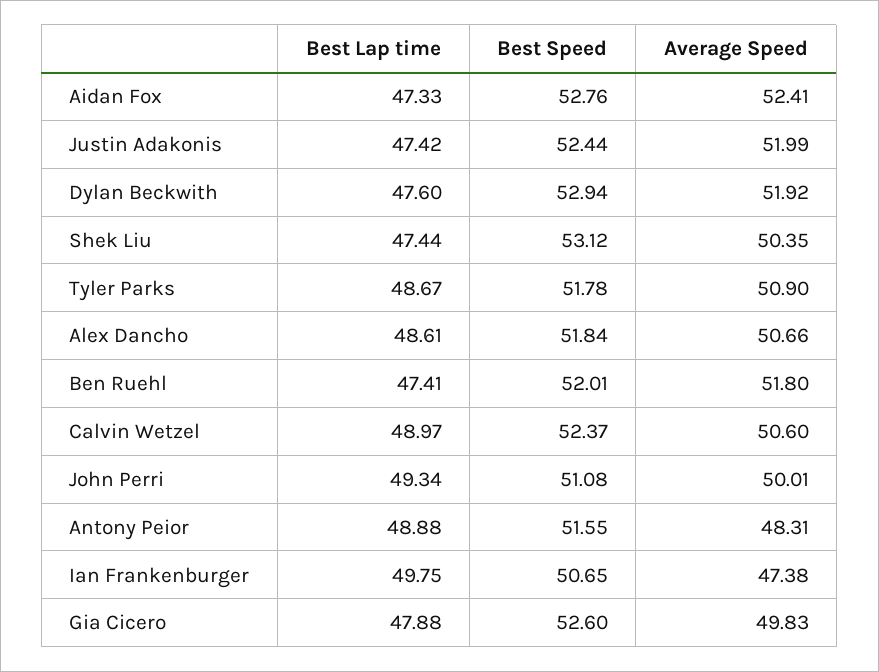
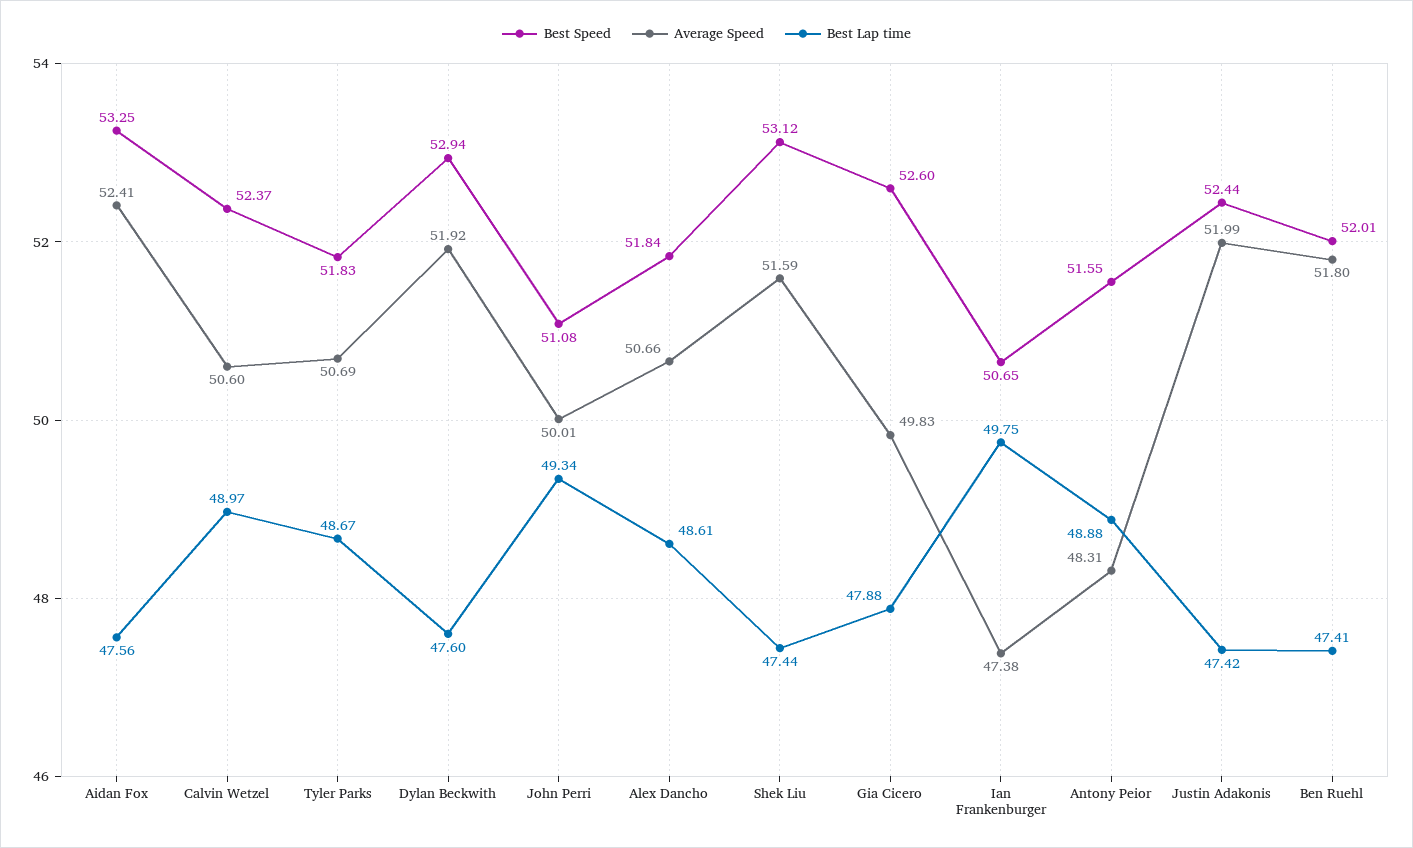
Best Lap time, Aidan Fox: 47.33 -> 47.56
Best Speed, Aidan Fox: 52.76 -> 53.25
Average Speed, Shek Liu: 50.35 -> 51.59
Best Speed, Tyler Parks: 51.78 -> 51.83
Average Speed, Tyler Parks: 50.9 -> 50.69

